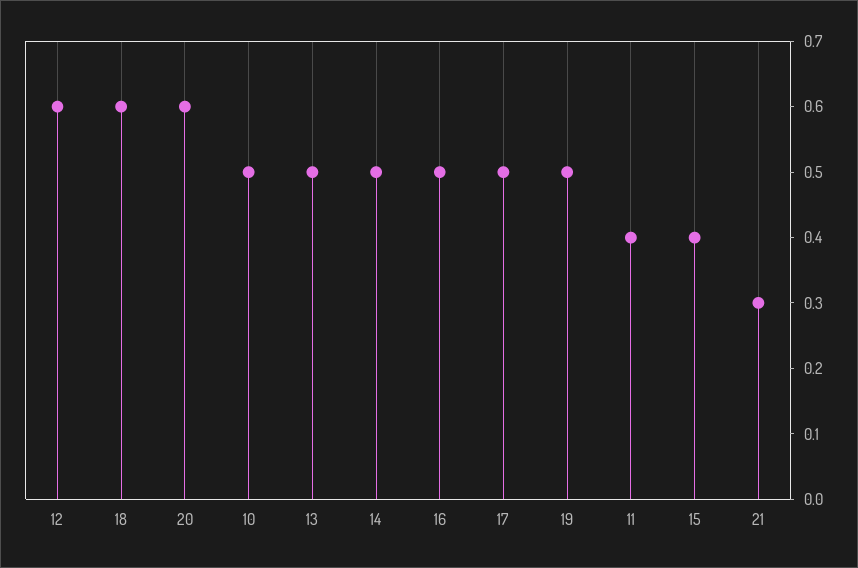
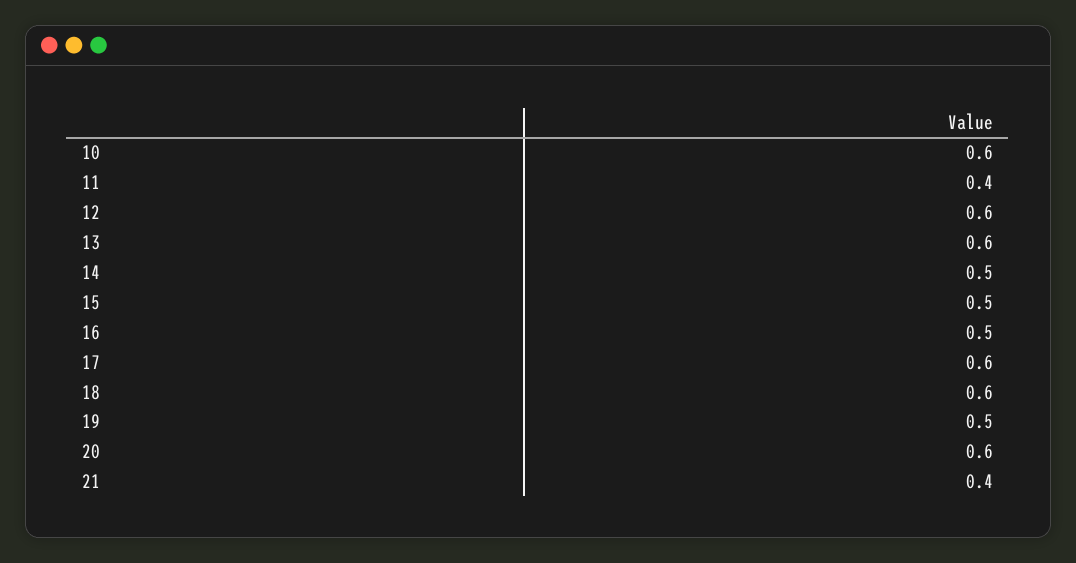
10: 0.5 -> 0.6
13: 0.5 -> 0.6
17: 0.5 -> 0.6
15: 0.4 -> 0.5
21: 0.3 -> 0.4

